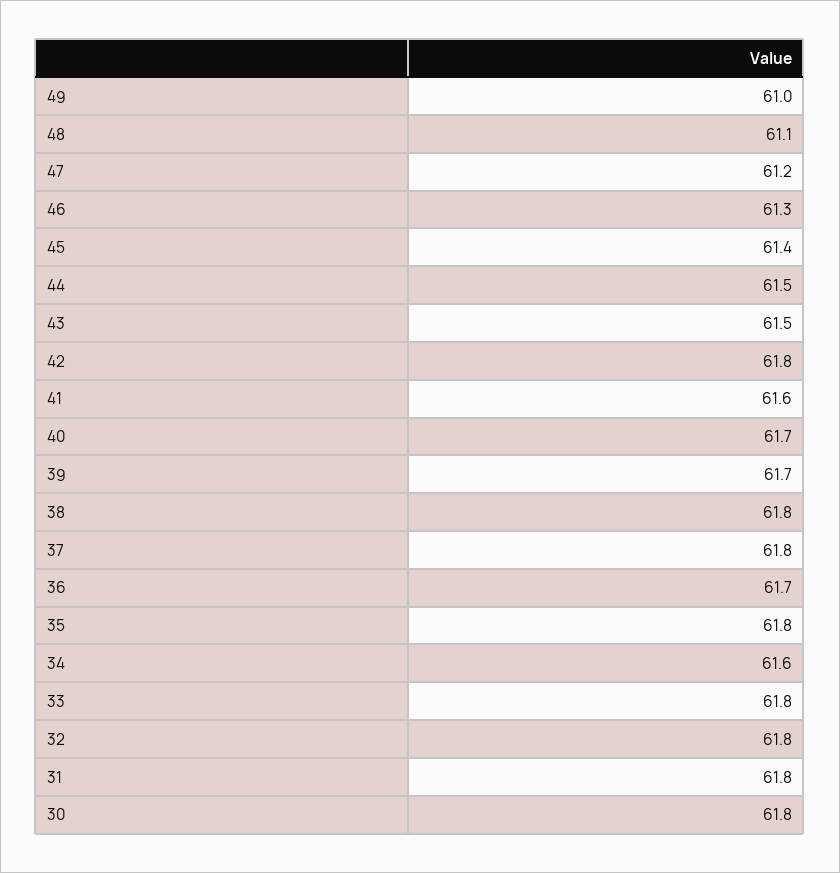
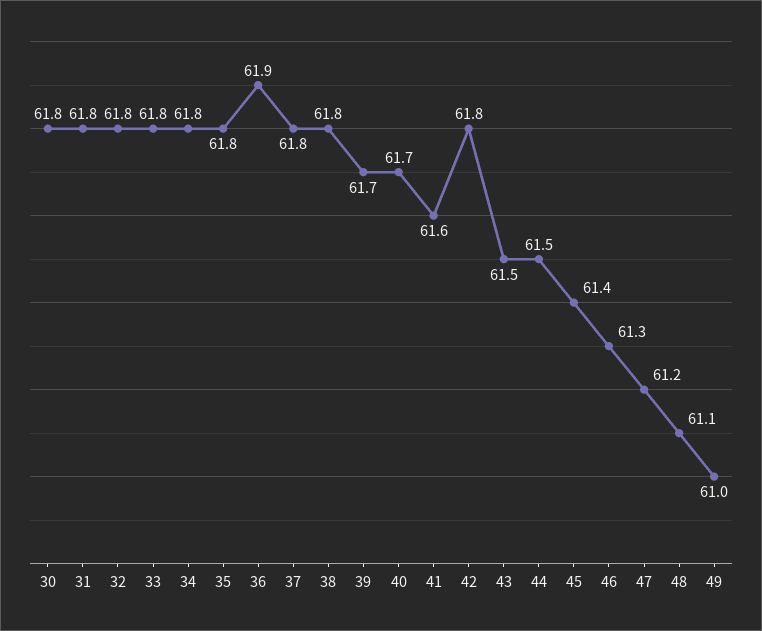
36: 61.7 -> 61.9
34: 61.6 -> 61.8

